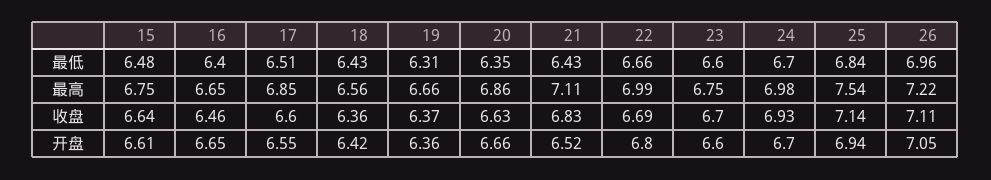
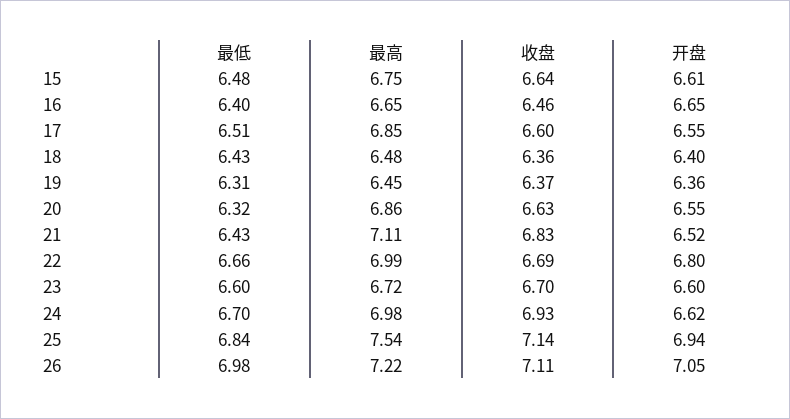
20, 最低: 6.35 -> 6.32
26, 最低: 6.96 -> 6.98
18, 最高: 6.56 -> 6.48
19, 最高: 6.66 -> 6.45
23, 最高: 6.75 -> 6.72
18, 开盘: 6.42 -> 6.4
20, 开盘: 6.66 -> 6.55
24, 开盘: 6.7 -> 6.62

